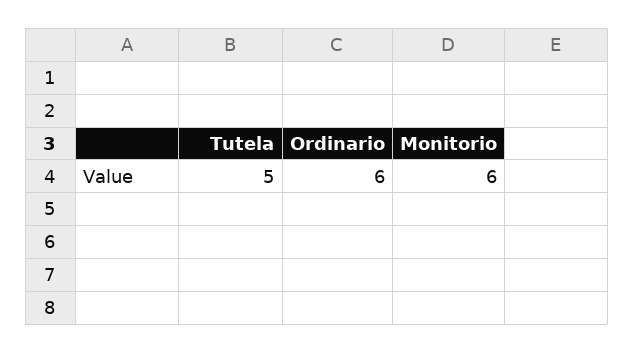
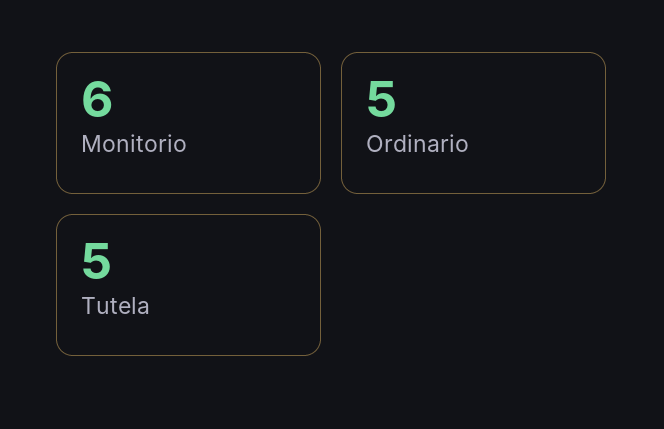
Ordinario: 6 -> 5

